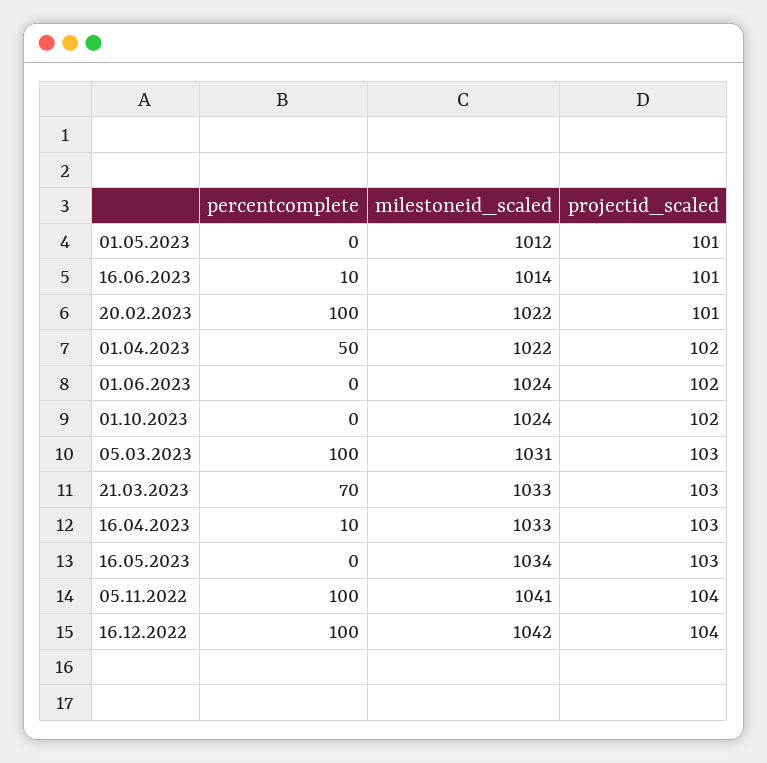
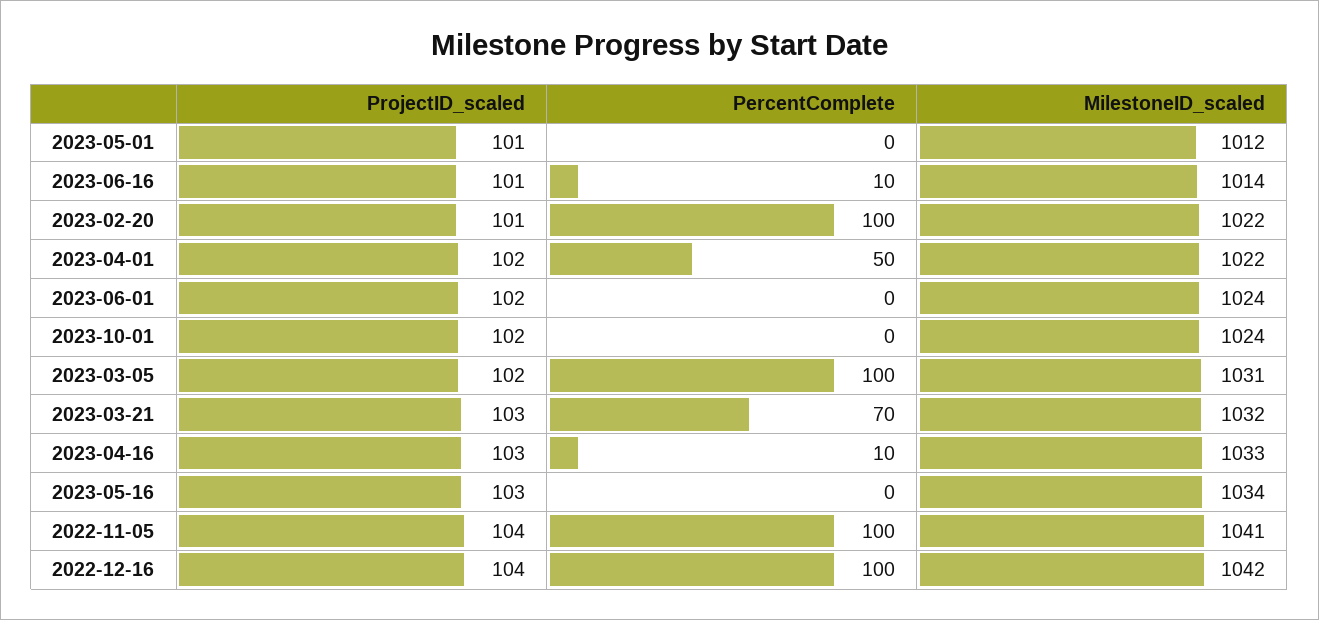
projectid_scaled, 05.03.2023: 103 -> 102
milestoneid_scaled, 21.03.2023: 1033 -> 1032

